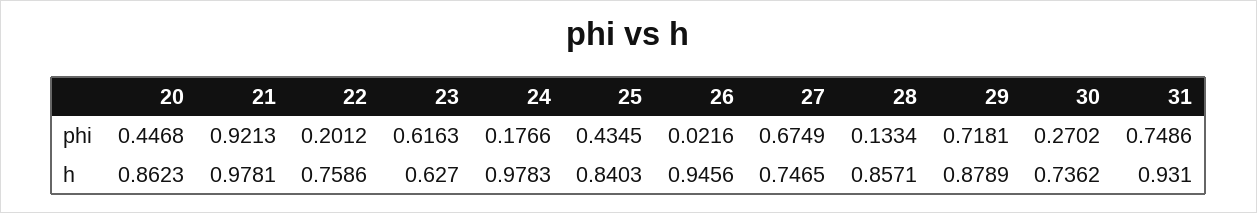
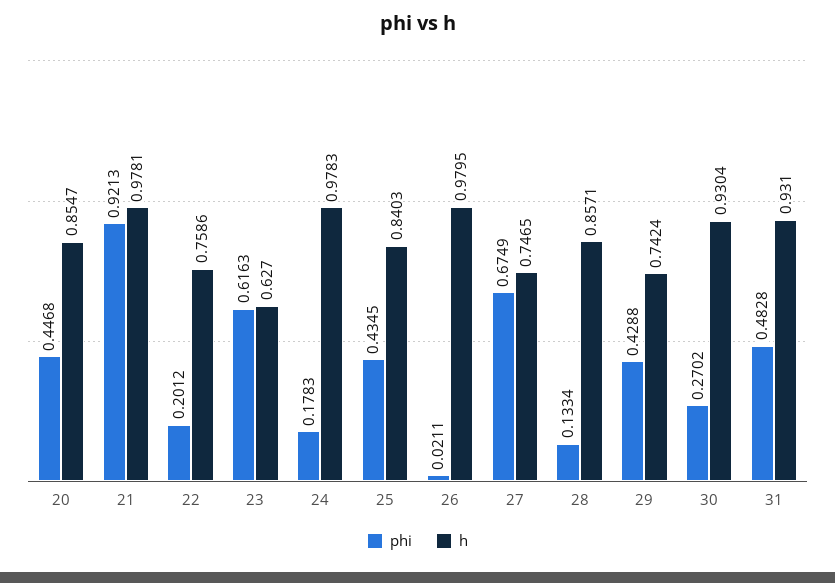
phi, 24: 0.1766 -> 0.1783
phi, 26: 0.0216 -> 0.0211
phi, 29: 0.7181 -> 0.4288
phi, 31: 0.7486 -> 0.4828
h, 20: 0.8623 -> 0.8547
h, 26: 0.9456 -> 0.9795
h, 29: 0.8789 -> 0.7424
h, 30: 0.7362 -> 0.9304

